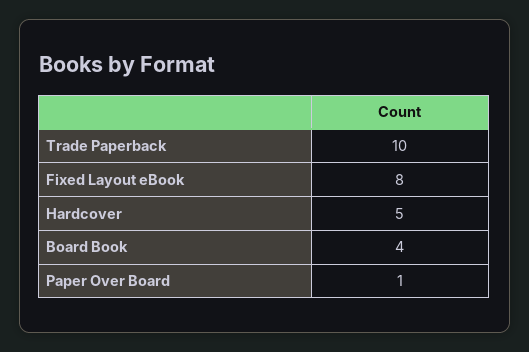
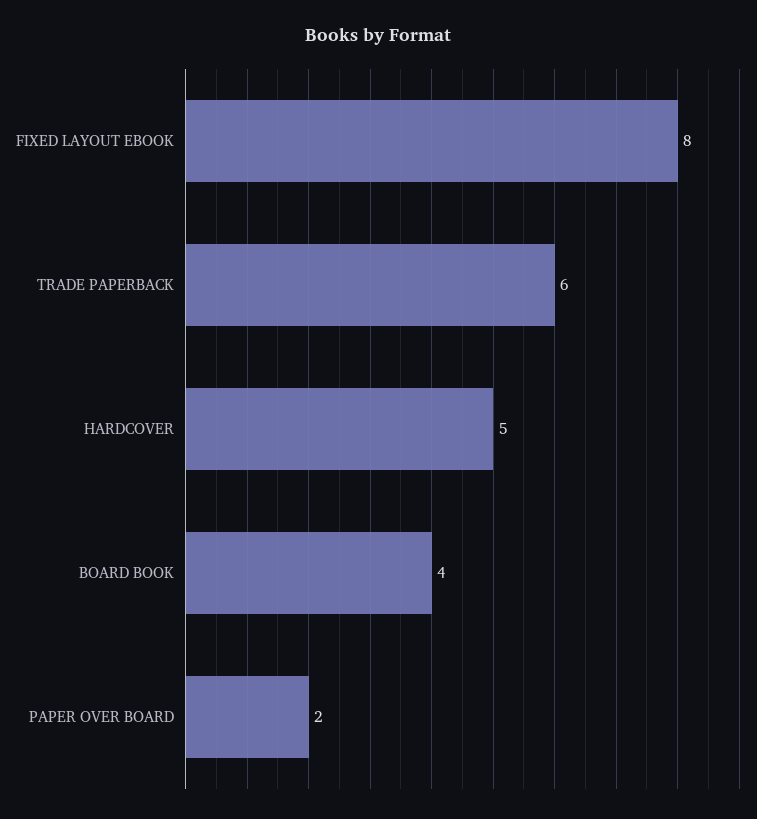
Trade Paperback: 10 -> 6
Paper Over Board: 1 -> 2

